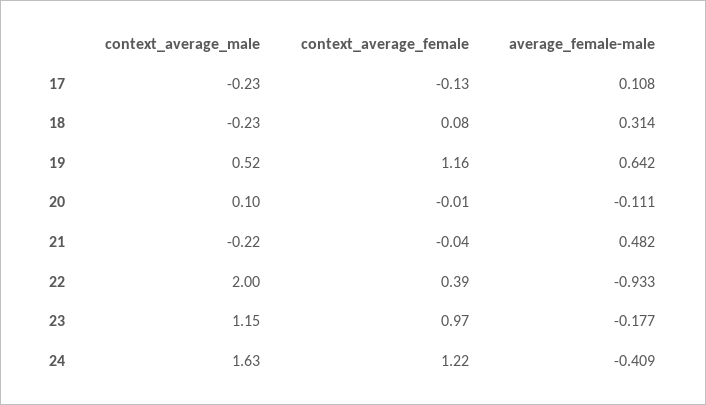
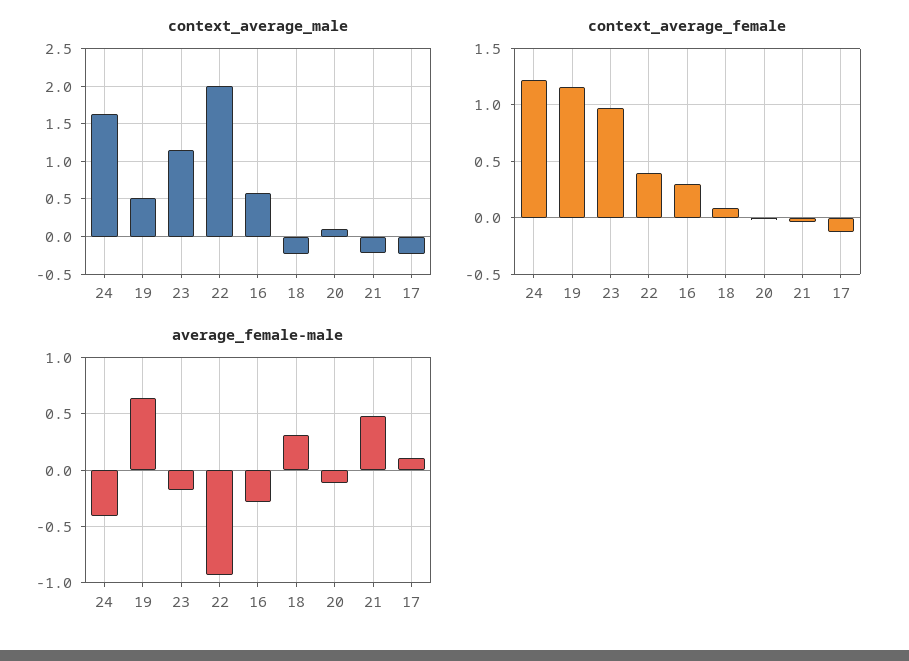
context_average_male, 16: none -> 0.6
context_average_female, 16: none -> 0.3
average_female-male, 16: none -> -0.3

